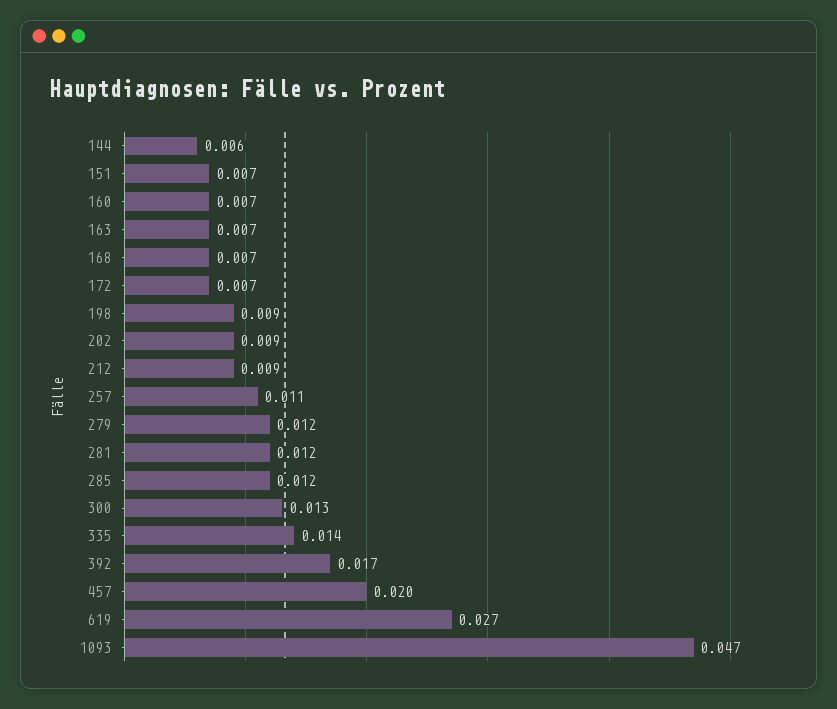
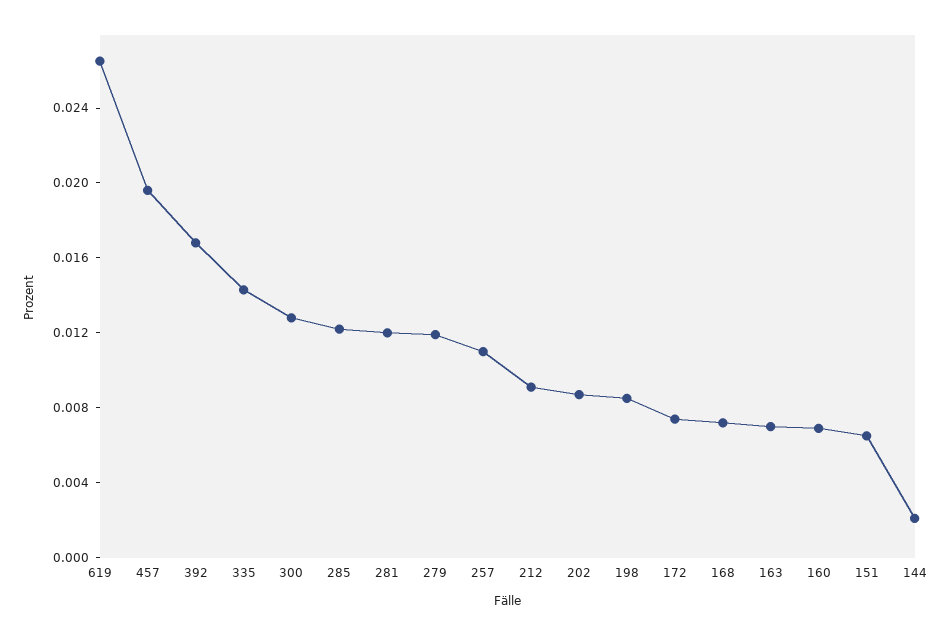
144: 0.006 -> 0.002
1093: 0.047 -> none

